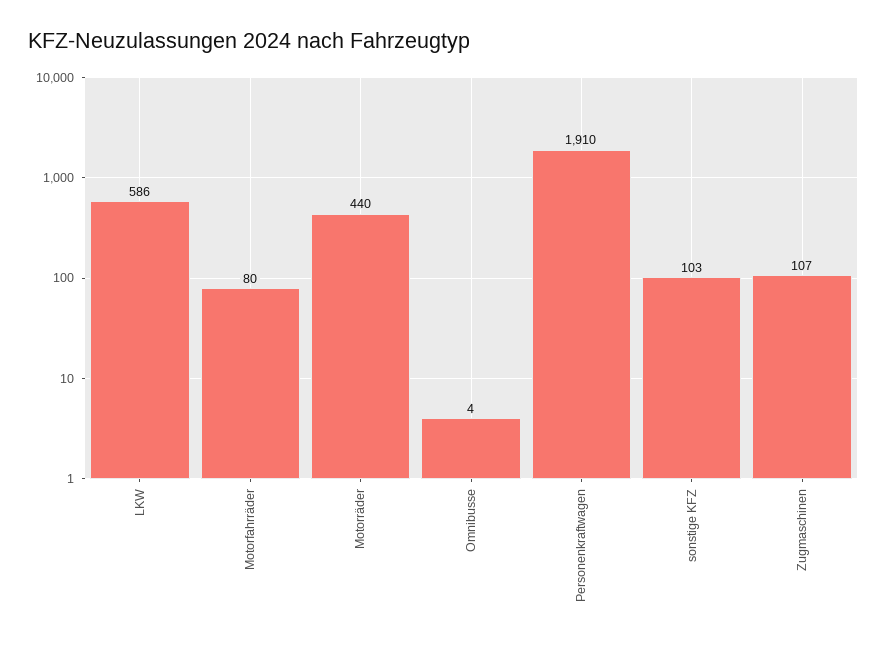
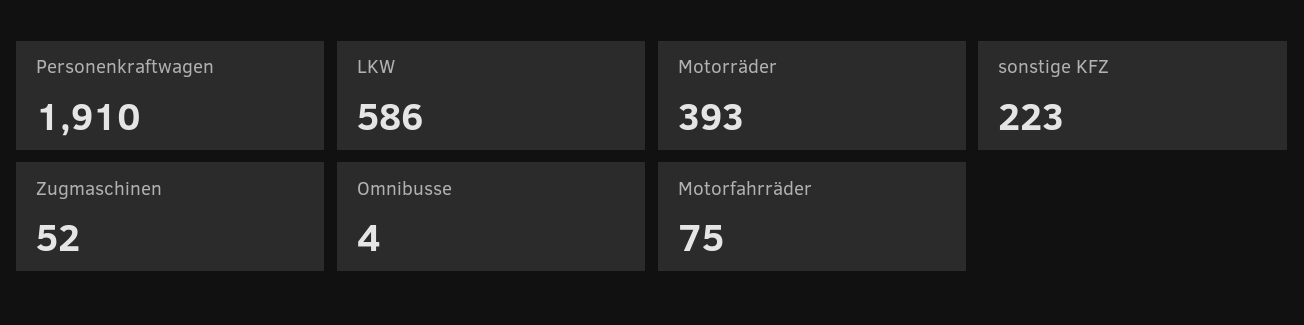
Motorfahrräder: 80 -> 75
Motorräder: 440 -> 393
sonstige KFZ: 103 -> 223
Zugmaschinen: 107 -> 52

